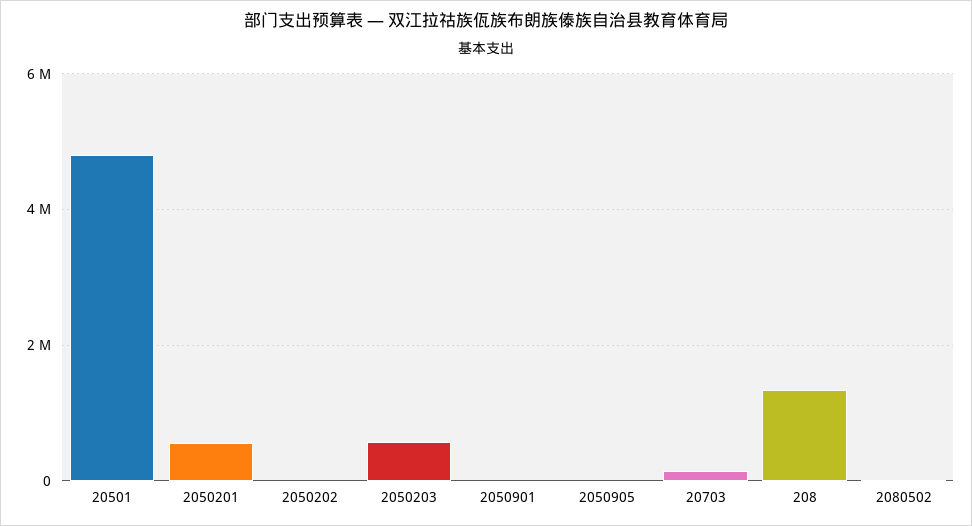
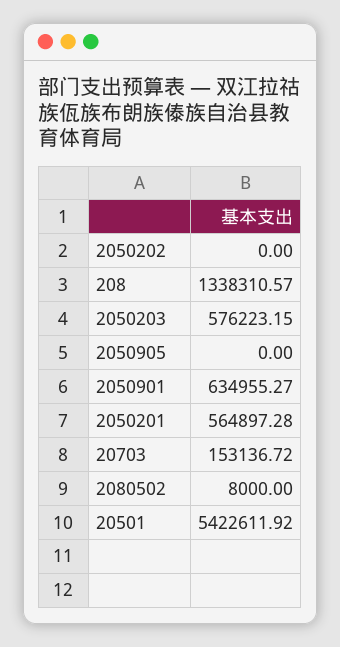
20501: 4800000 -> 5422611.92
2050901: 0 -> 634955.27

